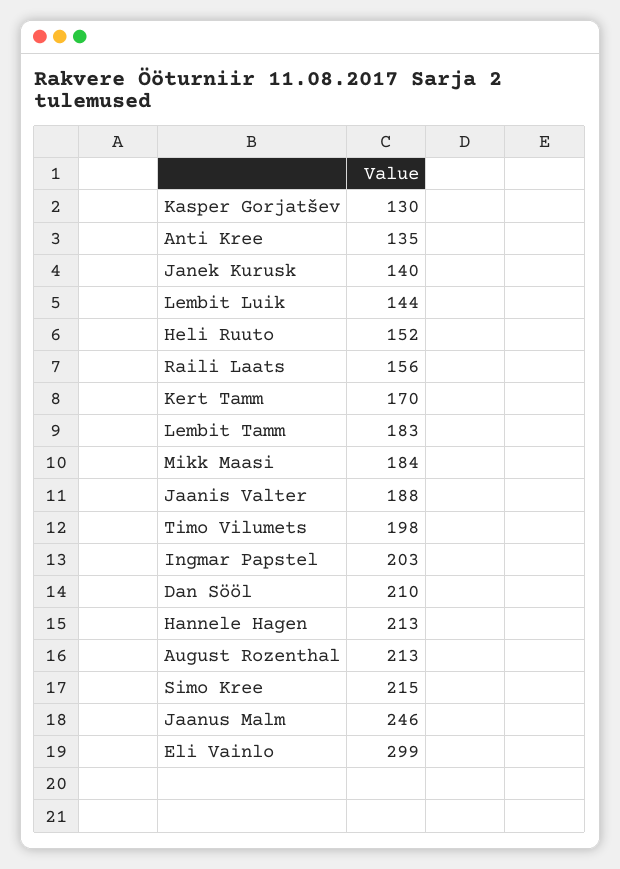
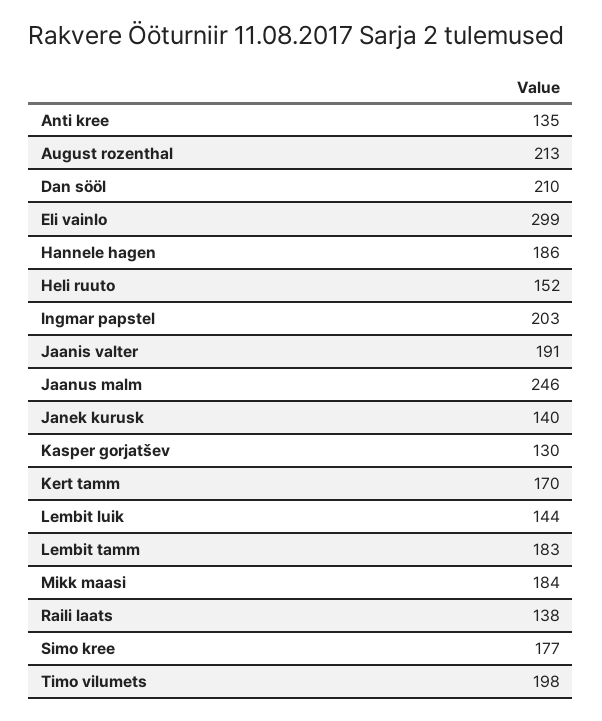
Raili Laats: 156 -> 138
Jaanis Valter: 188 -> 191
Hannele Hagen: 213 -> 186
Simo Kree: 215 -> 177

